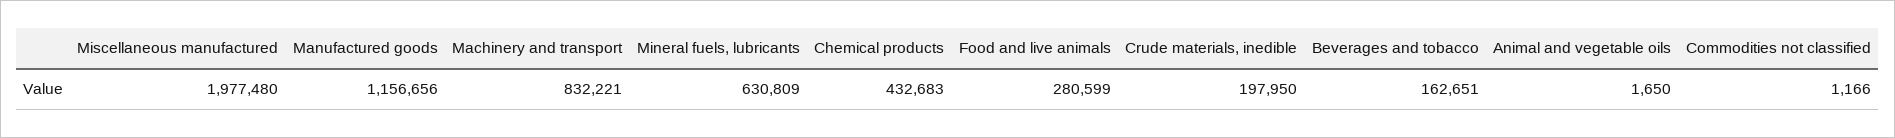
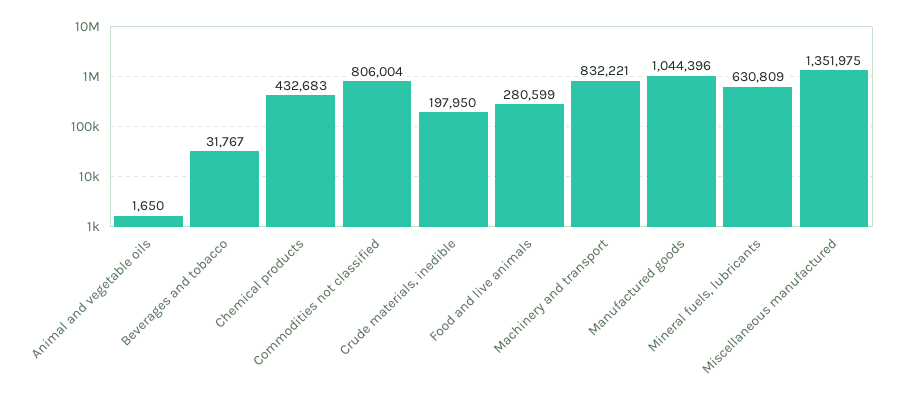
Miscellaneous manufactured: 1977480 -> 1351975
Manufactured goods: 1156656 -> 1044396
Beverages and tobacco: 162651 -> 31767
Commodities not classified: 1166 -> 806004

